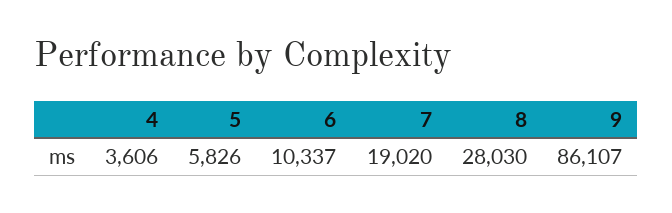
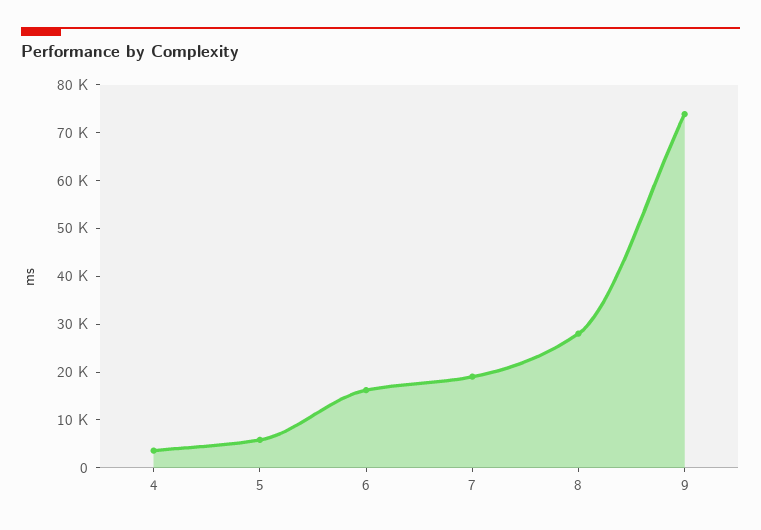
6: 10337 -> 16000
9: 86107 -> 74000

